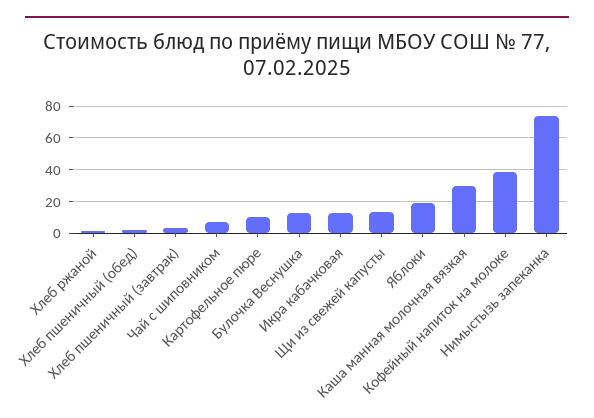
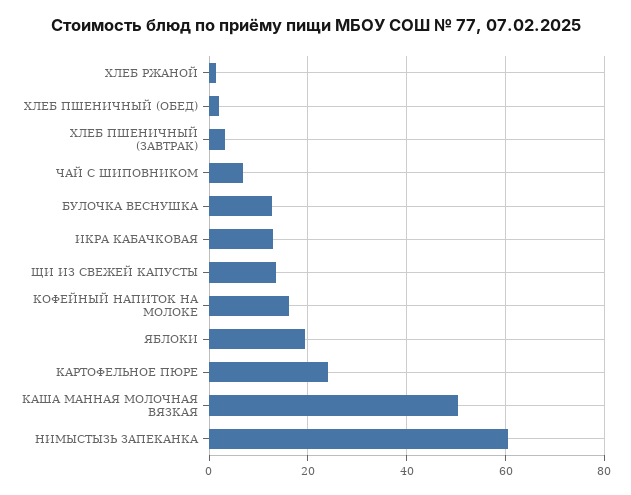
Картофельное пюре: 10 -> 24
Каша манная молочная вязкая: 30 -> 50
Кофейный напиток на молоке: 40 -> 16
Нимыстызь запеканка: 75 -> 60

